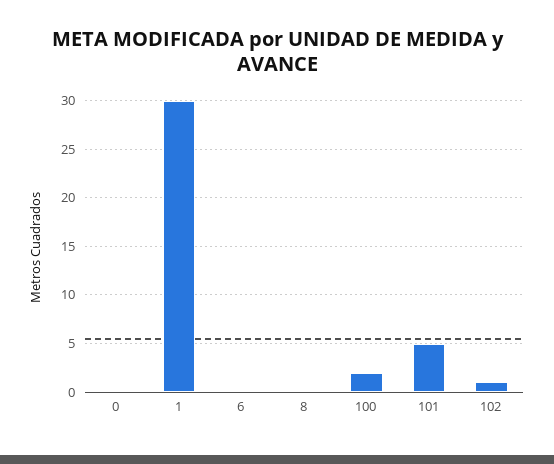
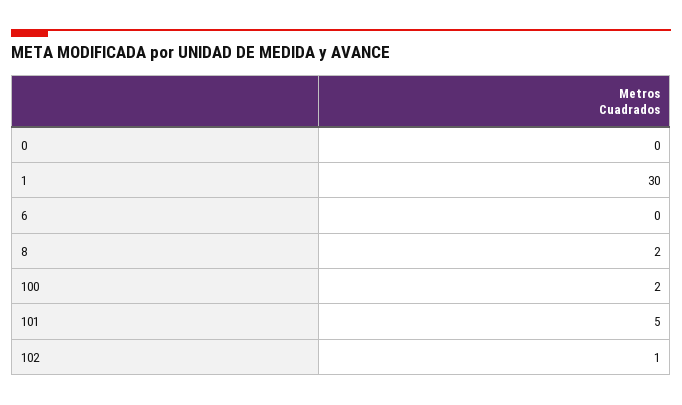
8: 0 -> 2

